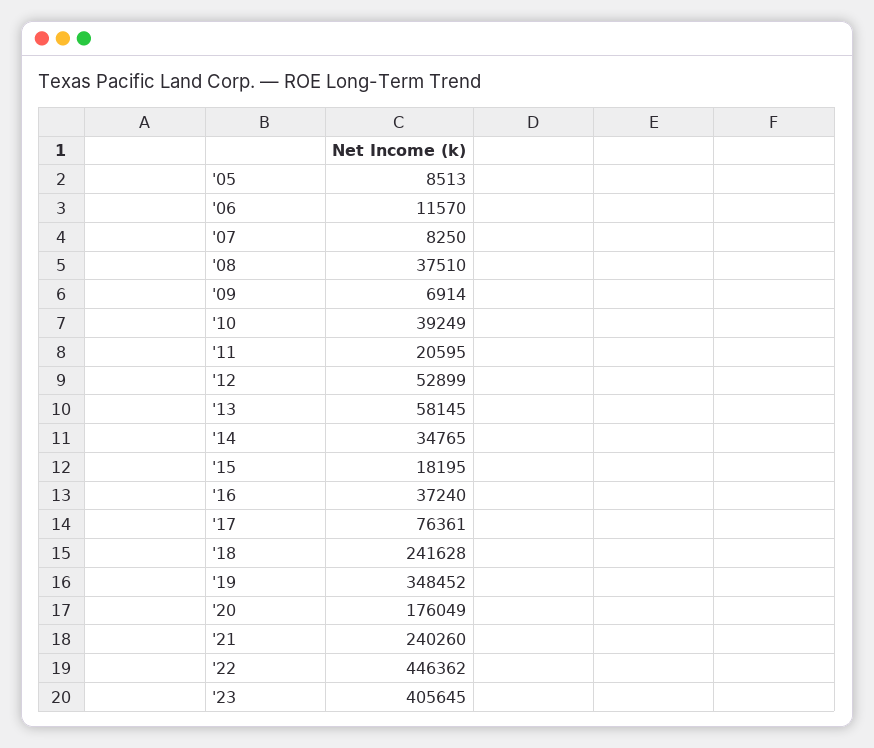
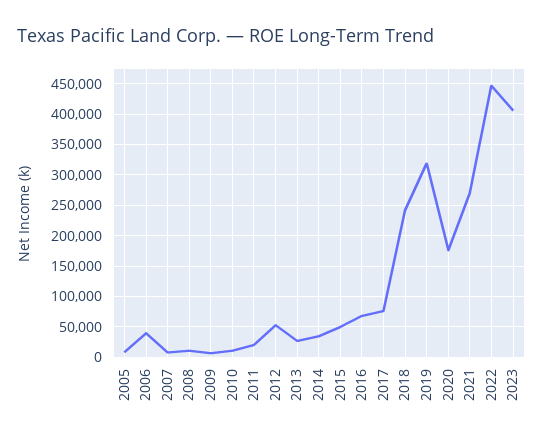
'06: 11570 -> 40000
'08: 37510 -> 10000
'10: 39249 -> 10000
'13: 58145 -> 30000
'15: 18195 -> 50000
'16: 37240 -> 70000
'19: 348452 -> 320000
'21: 240260 -> 270000

